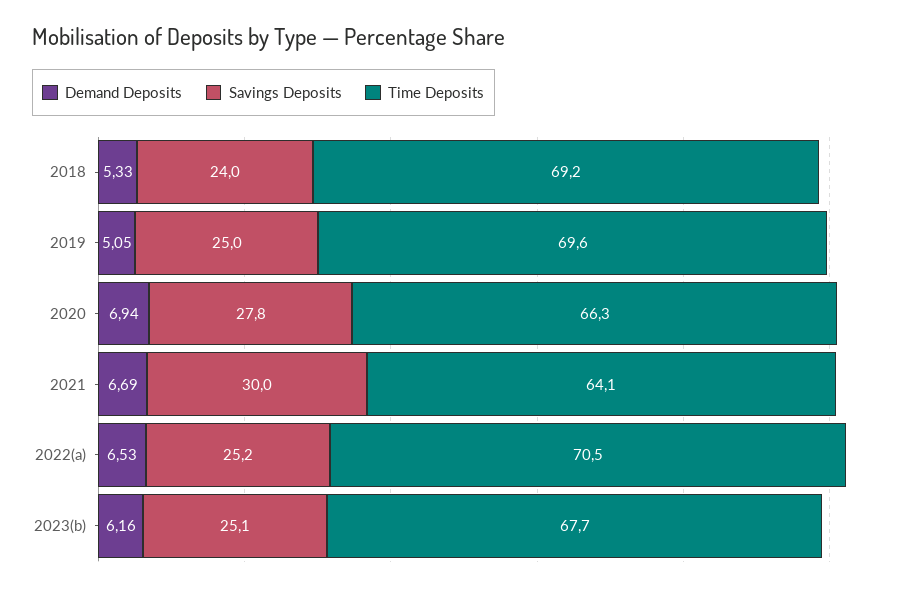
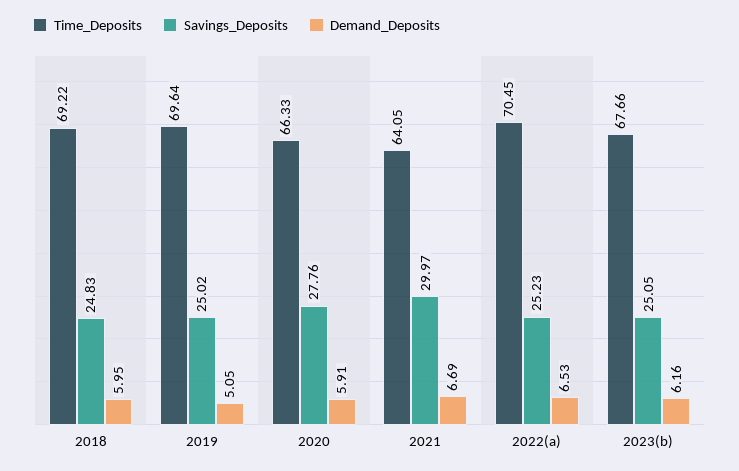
Demand Deposits, 2018: 5.33 -> 5.95
Savings Deposits, 2018: 24 -> 24.83
Demand Deposits, 2020: 6.94 -> 5.91

